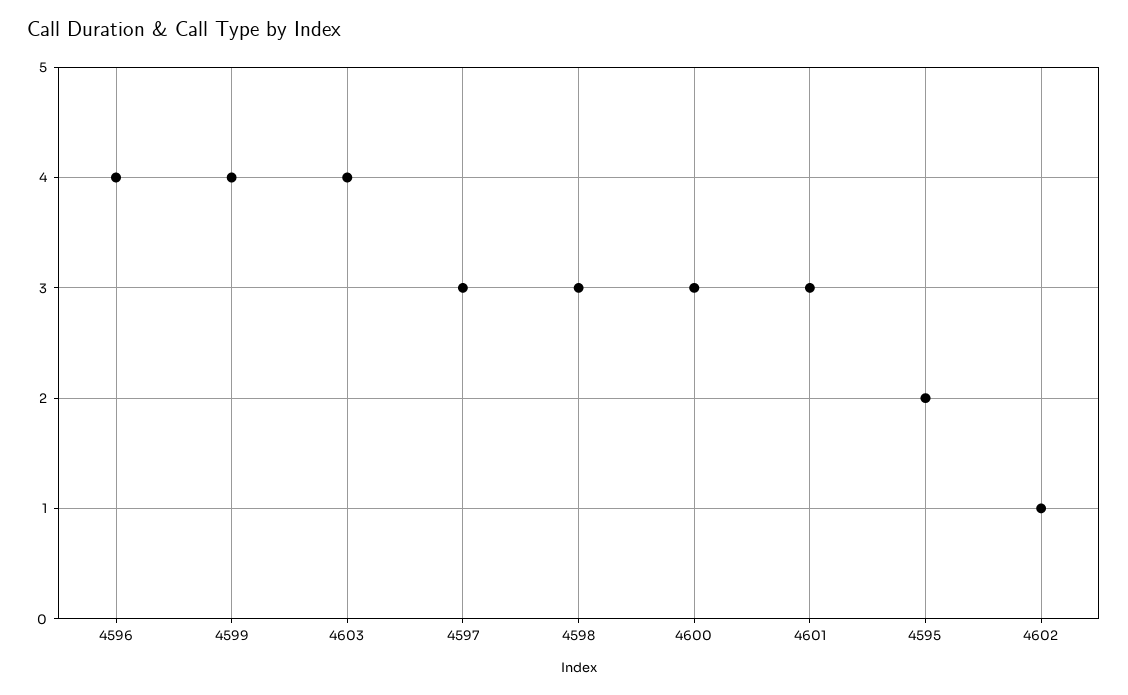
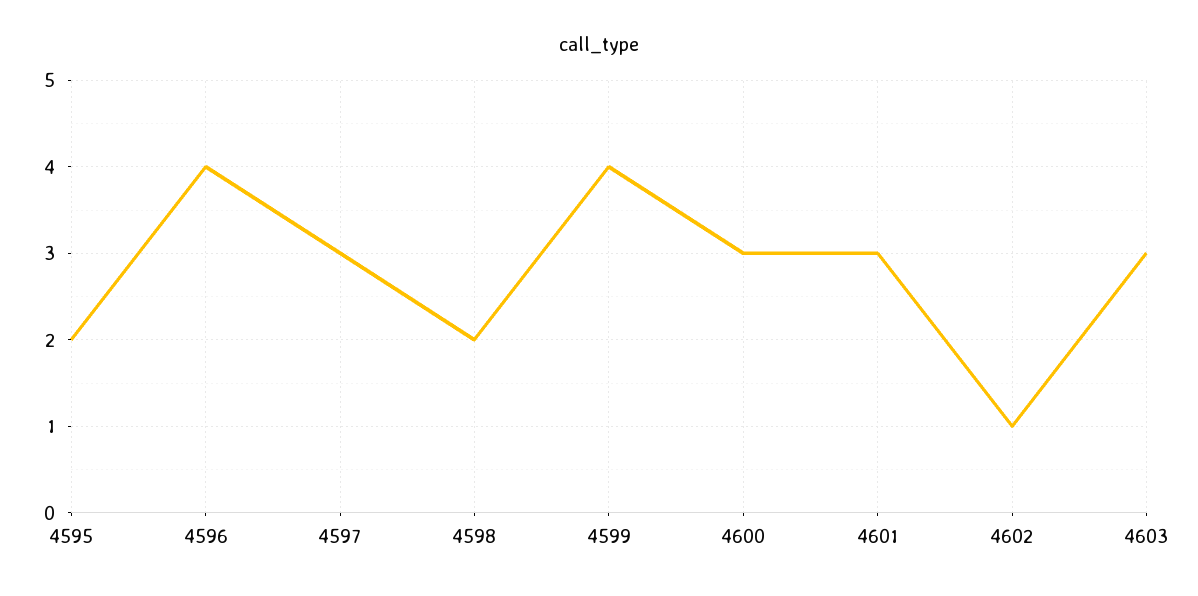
4603: 4 -> 3
4598: 3 -> 2

